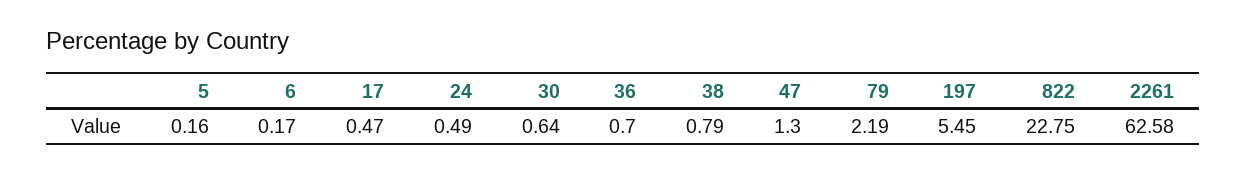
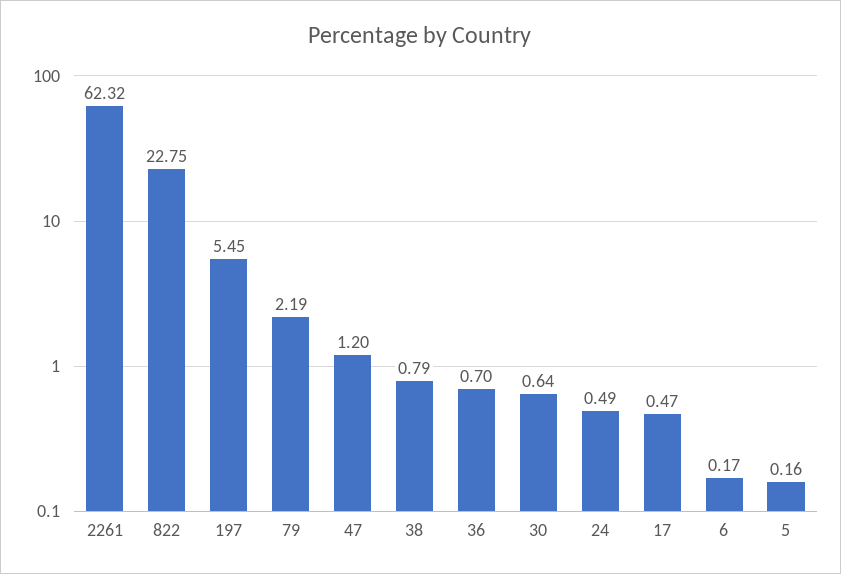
47: 1.3 -> 1.2
2261: 62.58 -> 62.32

